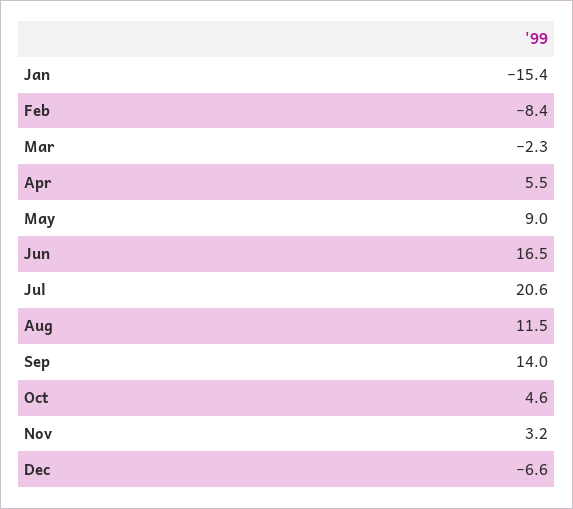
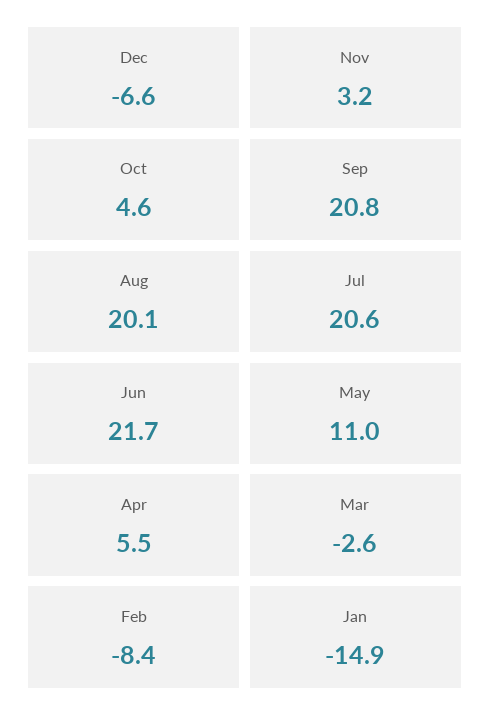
Jan: -15.4 -> -14.9
Mar: -2.3 -> -2.6
May: 9 -> 11
Jun: 16.5 -> 21.7
Aug: 11.5 -> 20.1
Sep: 14 -> 20.8

